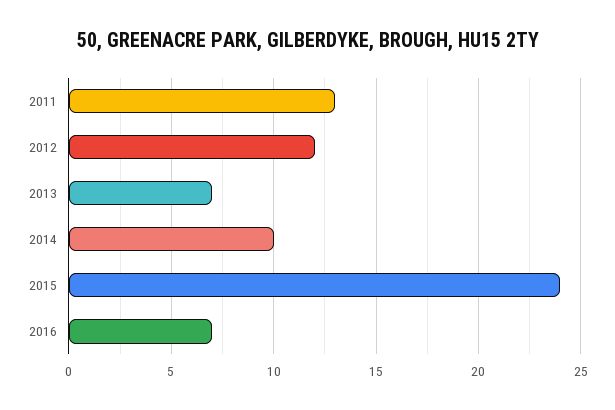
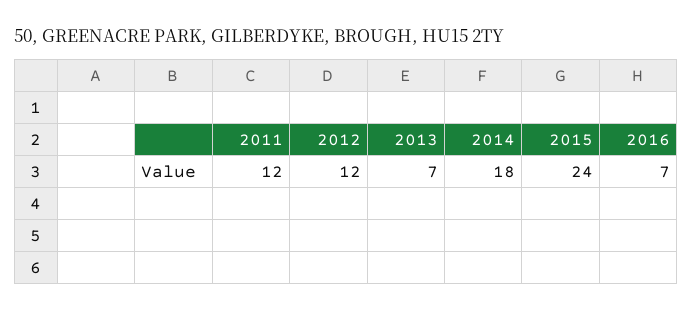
2011: 13 -> 12
2014: 10 -> 18

